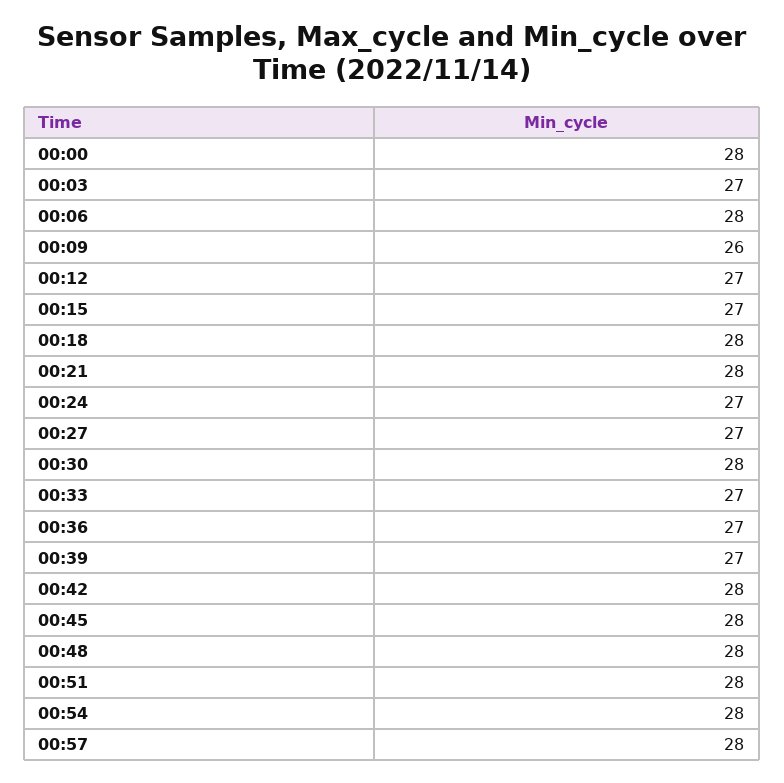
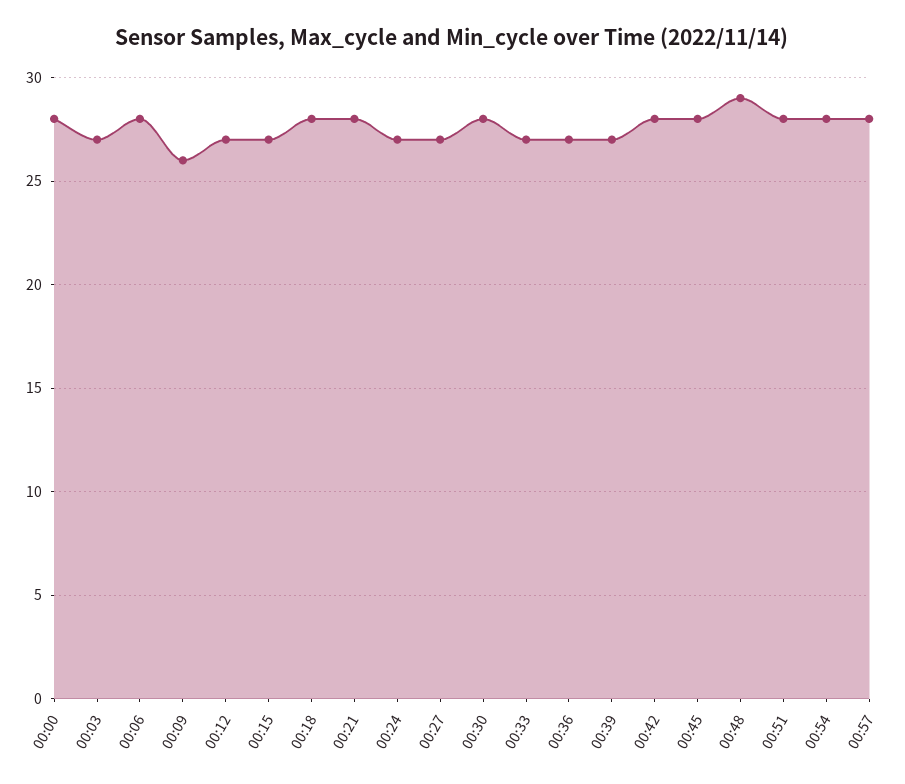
00:48: 28 -> 29

